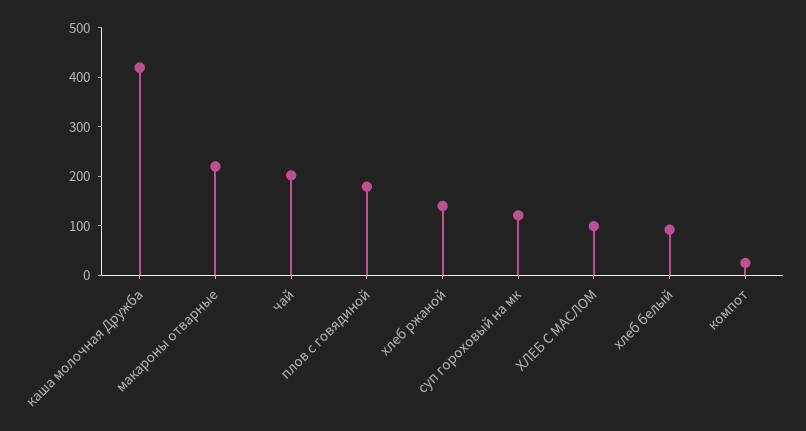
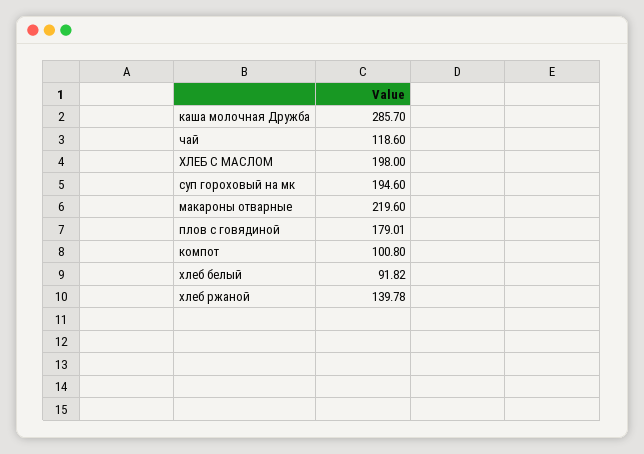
каша молочная Дружба: 420 -> 285.7
чай: 200 -> 118.6
суп гороховый на мк: 120 -> 194.6
ХЛЕБ С МАСЛОМ: 100 -> 198
компот: 20 -> 100.8

